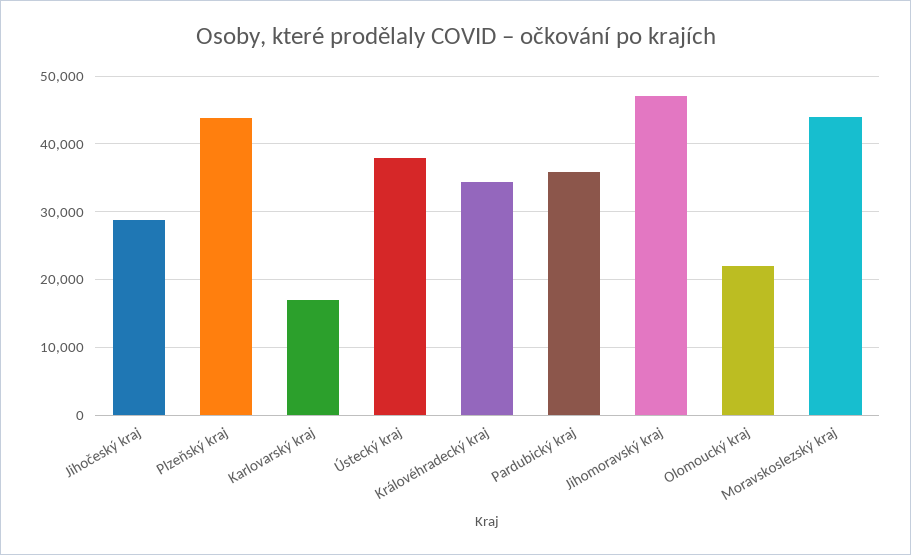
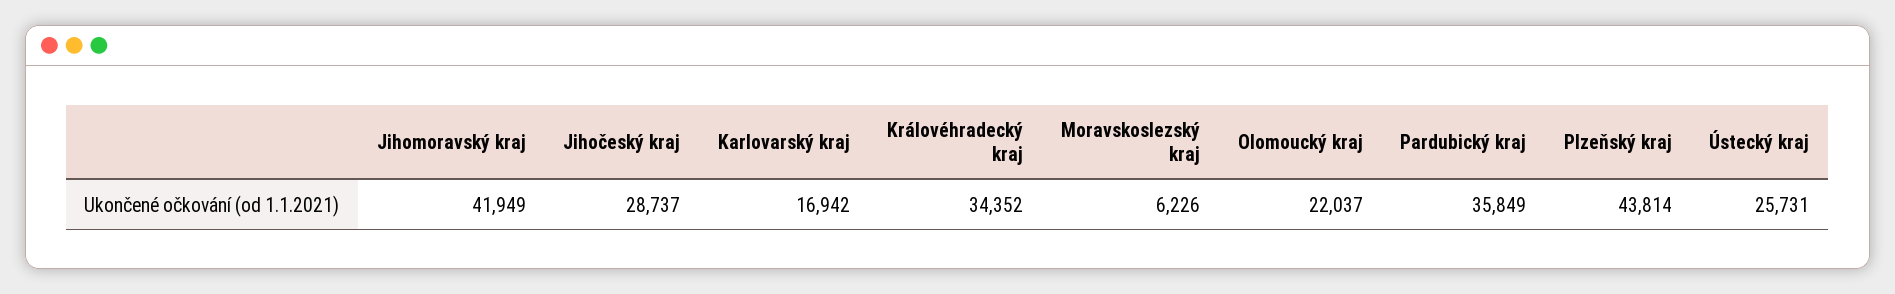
Ústecký kraj: 38000 -> 25731
Jihomoravský kraj: 47000 -> 41949
Moravskoslezský kraj: 44000 -> 6226

